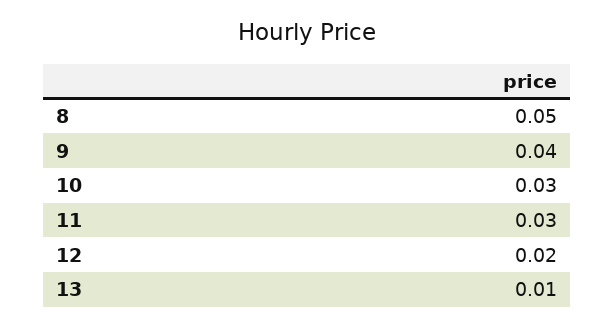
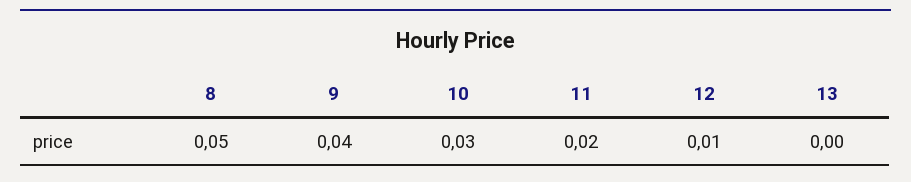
11: 0.03 -> 0.02
12: 0.02 -> 0.01
13: 0.01 -> 0

